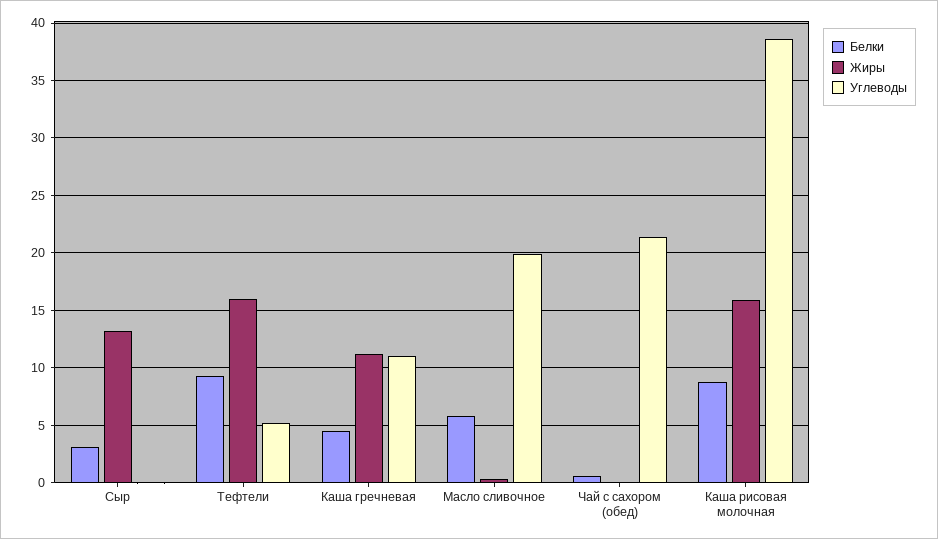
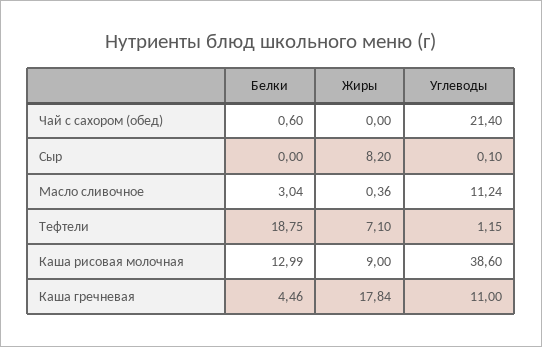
Белки, Сыр: 3 -> 0
Жиры, Сыр: 13 -> 8.2
Белки, Тефтели: 9 -> 18.75
Жиры, Тефтели: 16 -> 7.1
Углеводы, Тефтели: 5 -> 1.15
Жиры, Каша гречневая: 11 -> 17.84
Белки, Масло сливочное: 6 -> 3.04
Углеводы, Масло сливочное: 20 -> 11.24
Белки, Каша рисовая молочная: 9 -> 12.99
Жиры, Каша рисовая молочная: 16 -> 9

